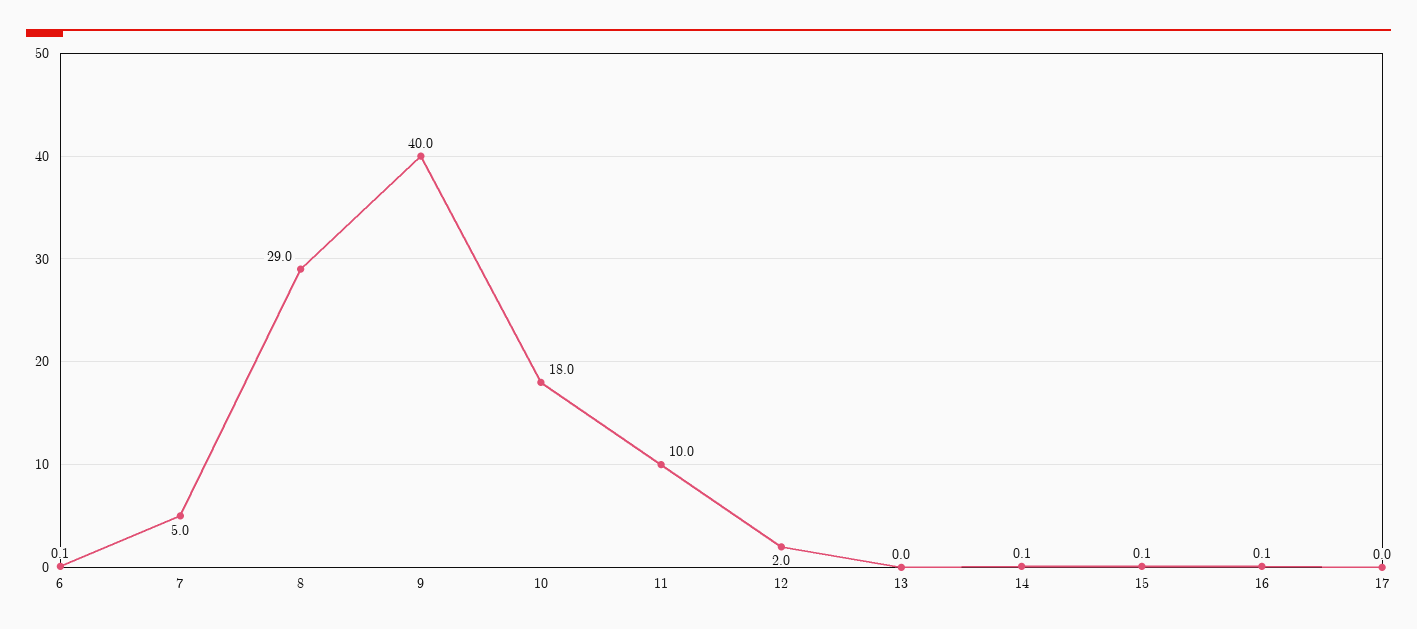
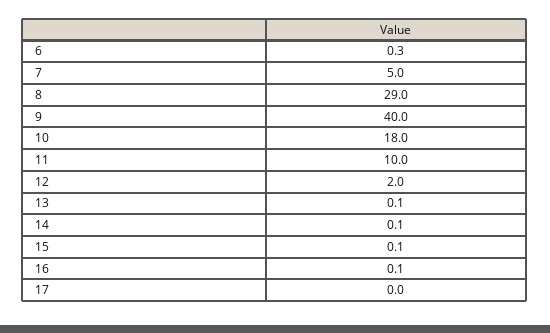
6: 0.1 -> 0.3
13: 0 -> 0.1

